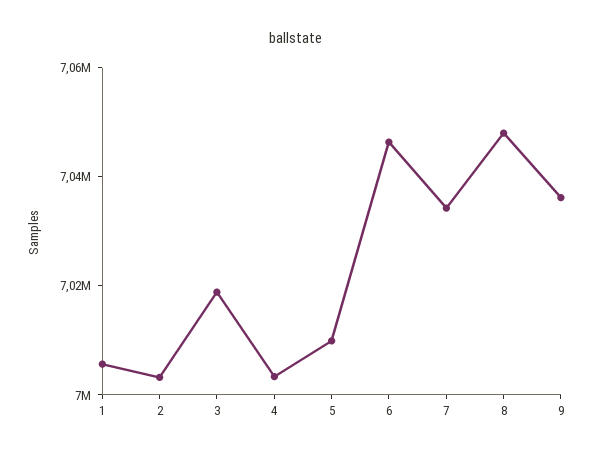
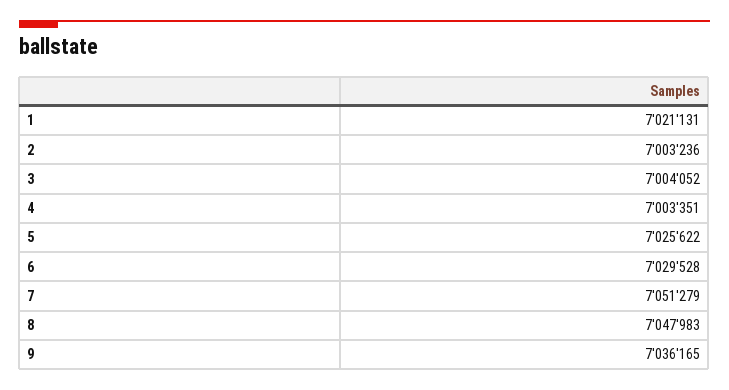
1: 7005000 -> 7021131
3: 7020000 -> 7004052
5: 7010000 -> 7025622
6: 7045000 -> 7029528
7: 7035000 -> 7051279

